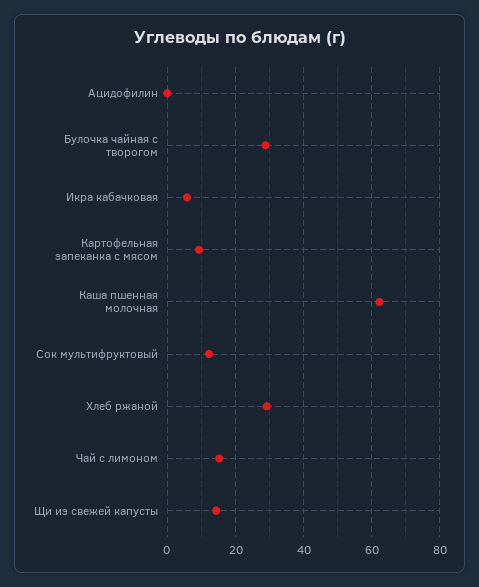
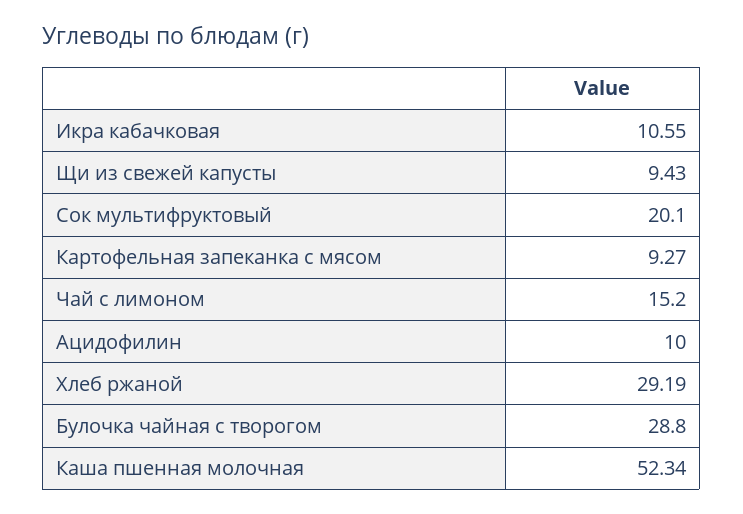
Ацидофилин: 0 -> 10
Икра кабачковая: 6 -> 10.55
Каша пшенная молочная: 62 -> 52.34
Сок мультифруктовый: 12 -> 20.1
Щи из свежей капусты: 14 -> 9.43

